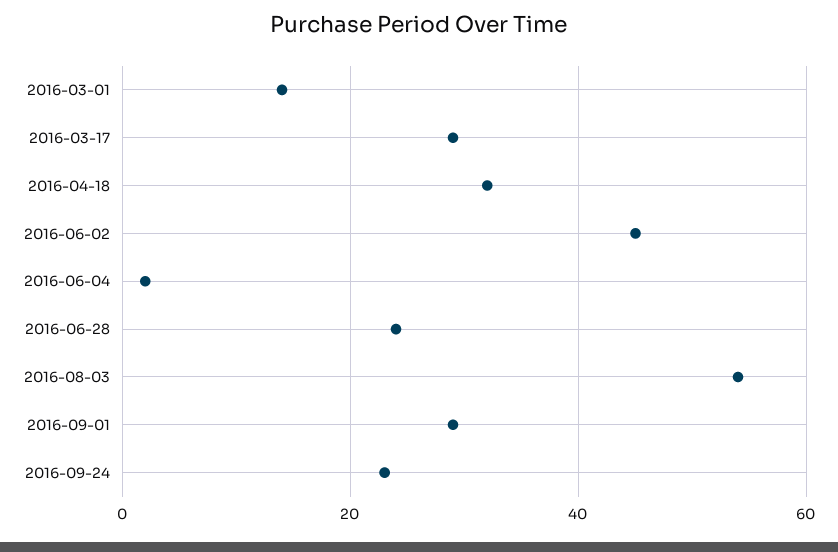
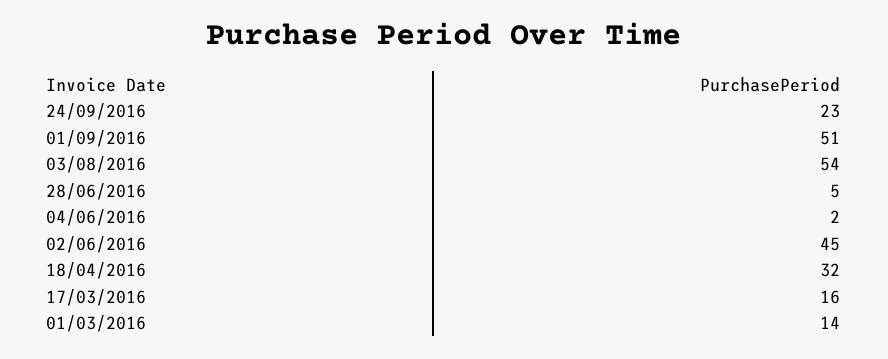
2016-03-17: 30 -> 16
2016-06-28: 25 -> 5
2016-09-01: 30 -> 51

